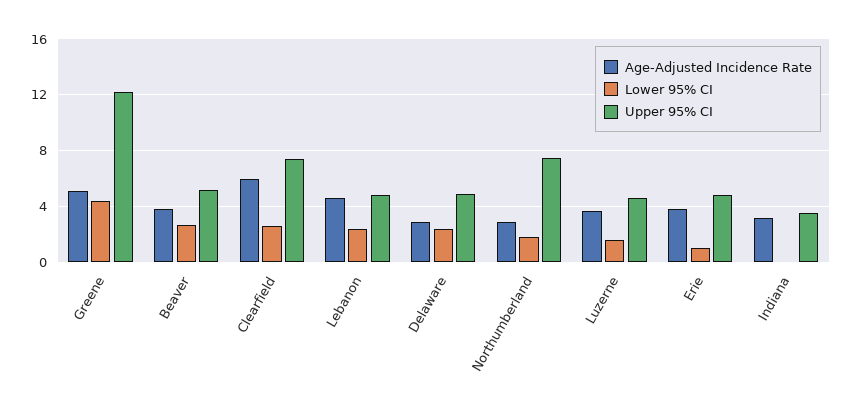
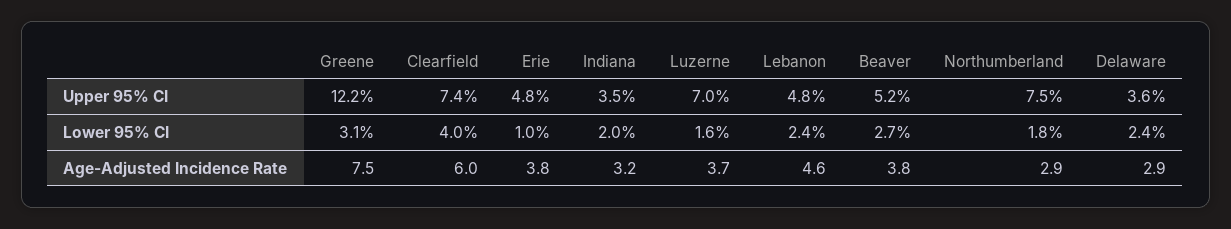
Age-Adjusted Incidence Rate, Greene: 5 -> 7.5
Lower 95% CI, Greene: 4.5 -> 3.1
Lower 95% CI, Clearfield: 2.5 -> 4
Upper 95% CI, Delaware: 5 -> 3.6
Upper 95% CI, Luzerne: 4.5 -> 7
Lower 95% CI, Indiana: 0 -> 2

